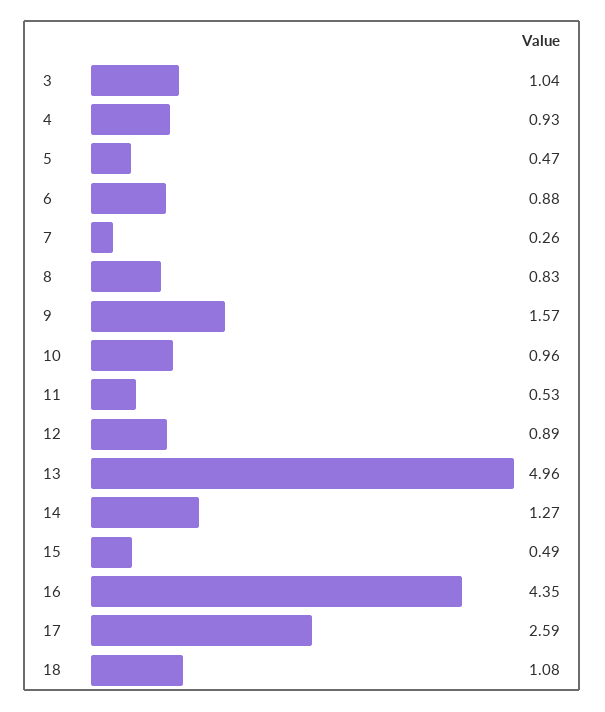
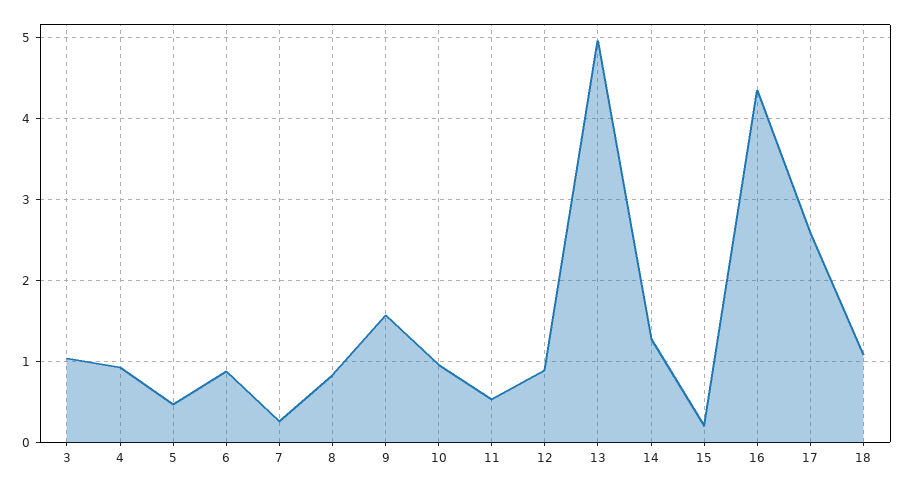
15: 0.49 -> 0.2

